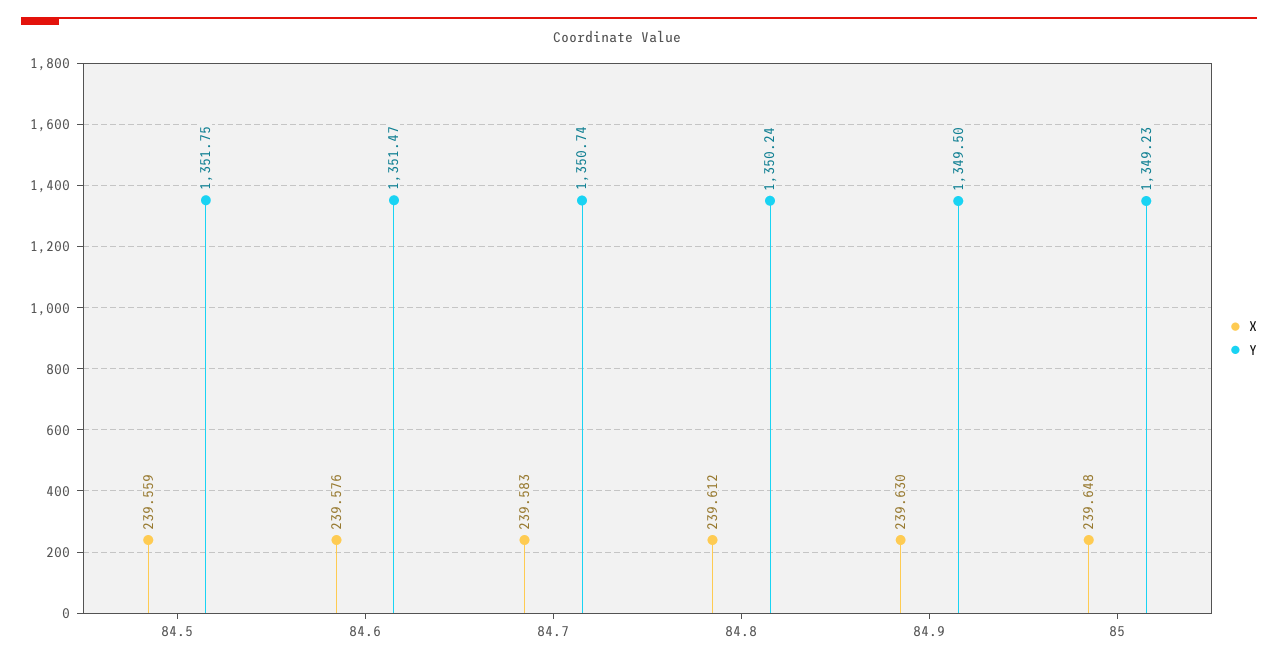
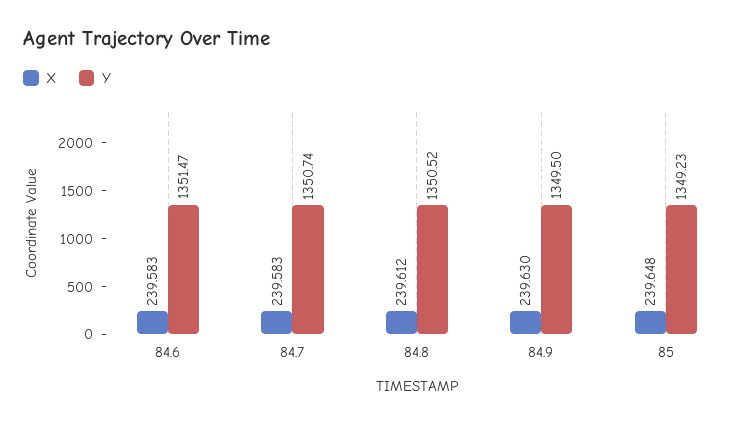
X, 84.5: 239.559 -> none
Y, 84.5: 1351.75 -> none
X, 84.6: 239.576 -> 239.583
Y, 84.8: 1350.24 -> 1350.52

